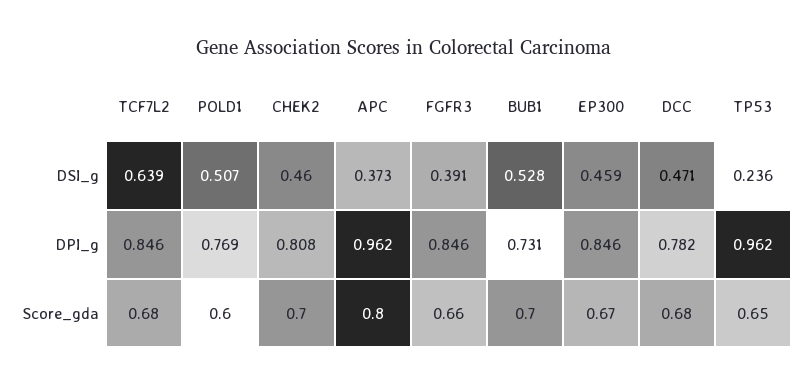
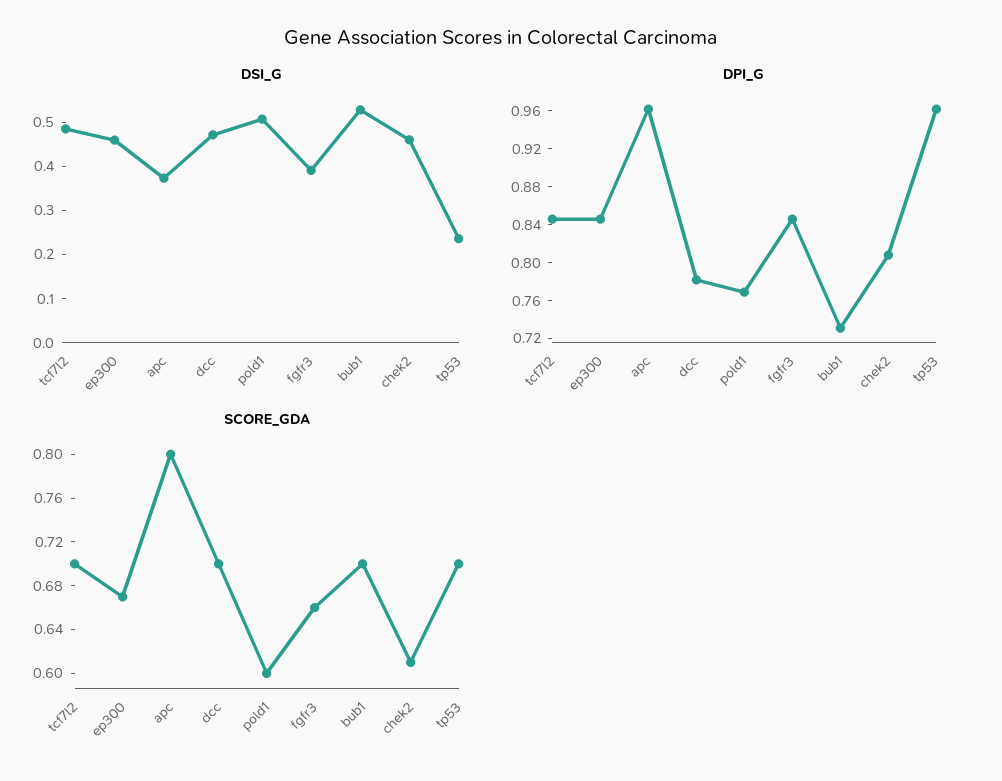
DSI_g, TCF7L2: 0.639 -> 0.48
Score_gda, TCF7L2: 0.68 -> 0.7
Score_gda, CHEK2: 0.7 -> 0.61
Score_gda, DCC: 0.68 -> 0.7
Score_gda, TP53: 0.65 -> 0.7

